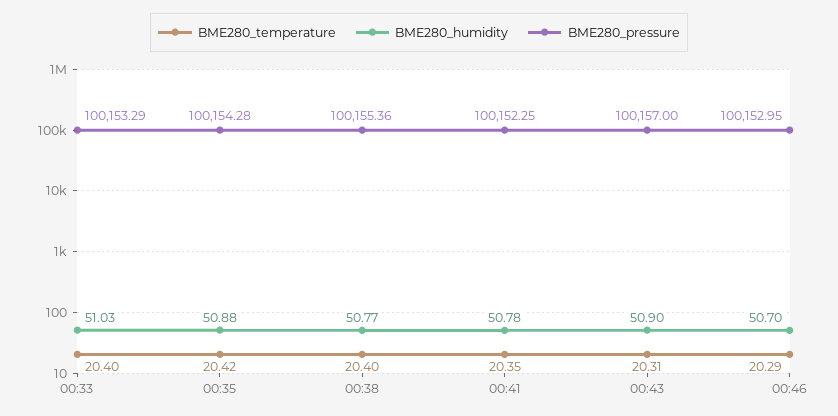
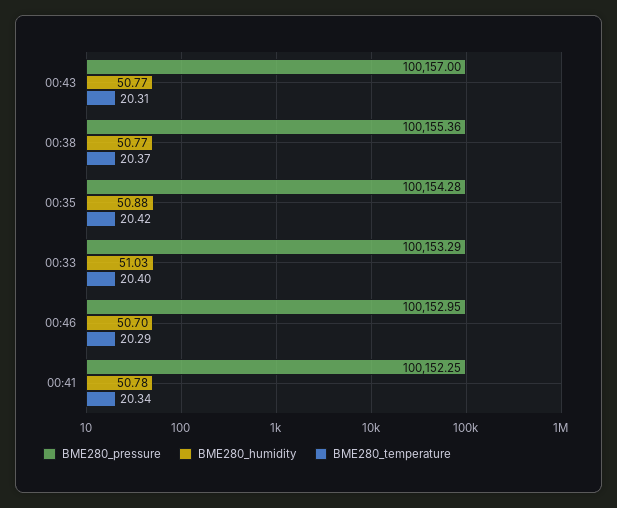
BME280_temperature, 00:38: 20.4 -> 20.37
BME280_temperature, 00:41: 20.35 -> 20.34
BME280_humidity, 00:43: 50.9 -> 50.77

